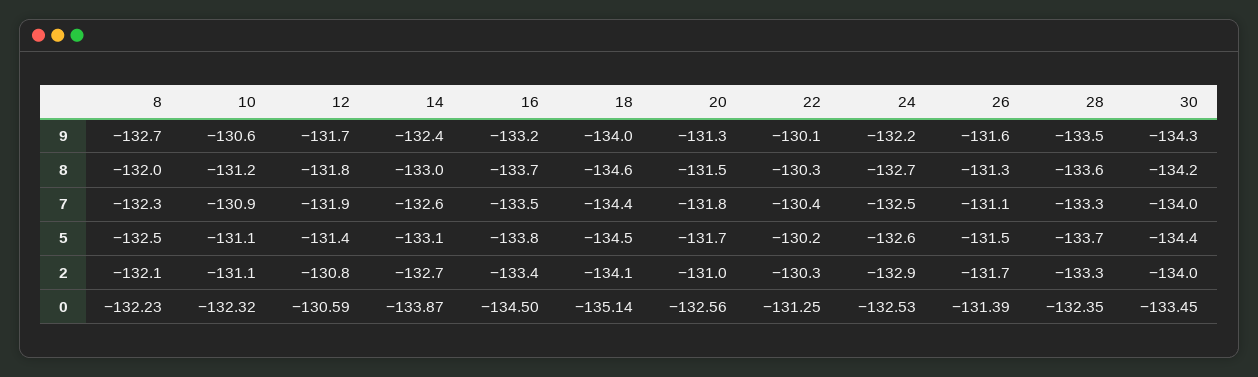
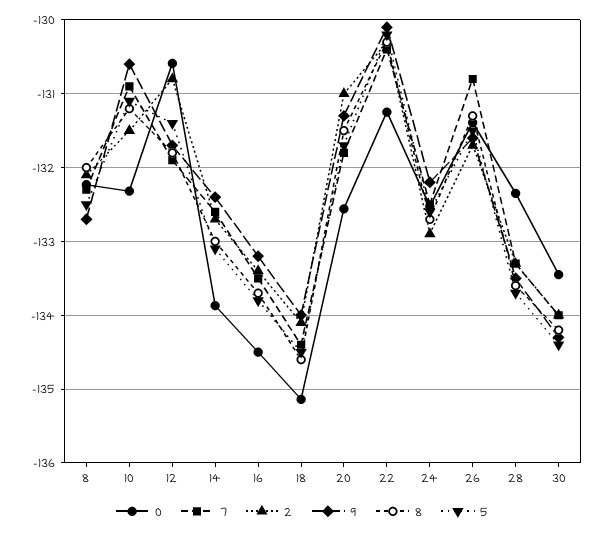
7, 26: -131.1 -> -130.8
2, 10: -131.1 -> -131.5

